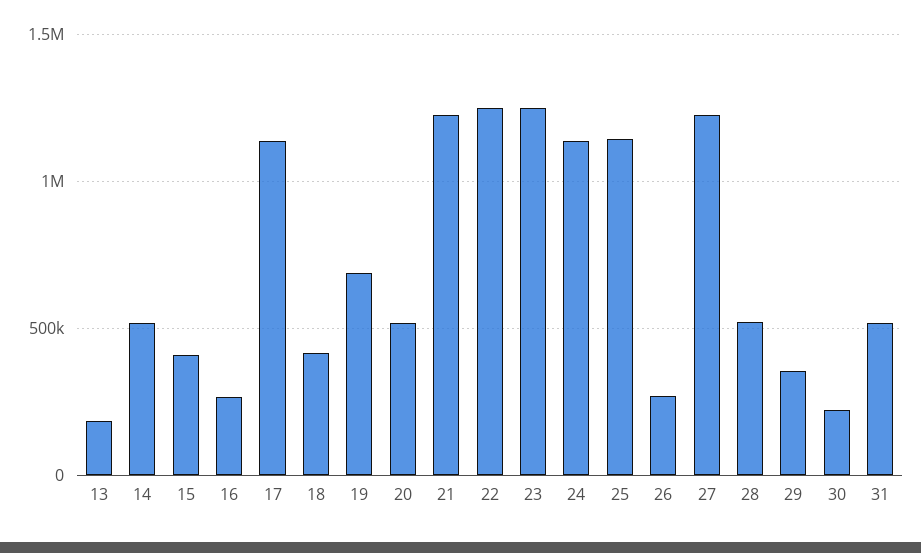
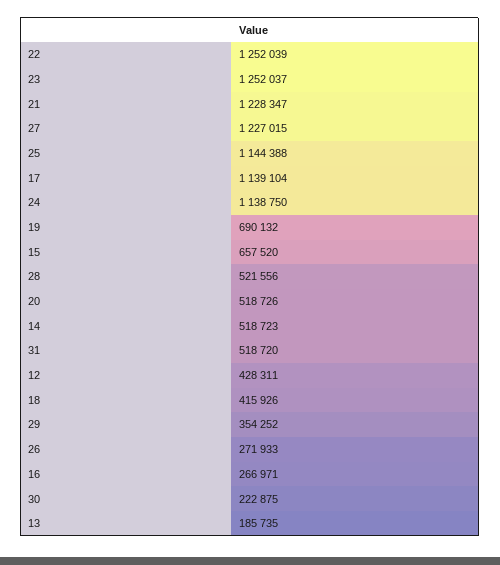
15: 400000 -> 657520
12: none -> 428311

